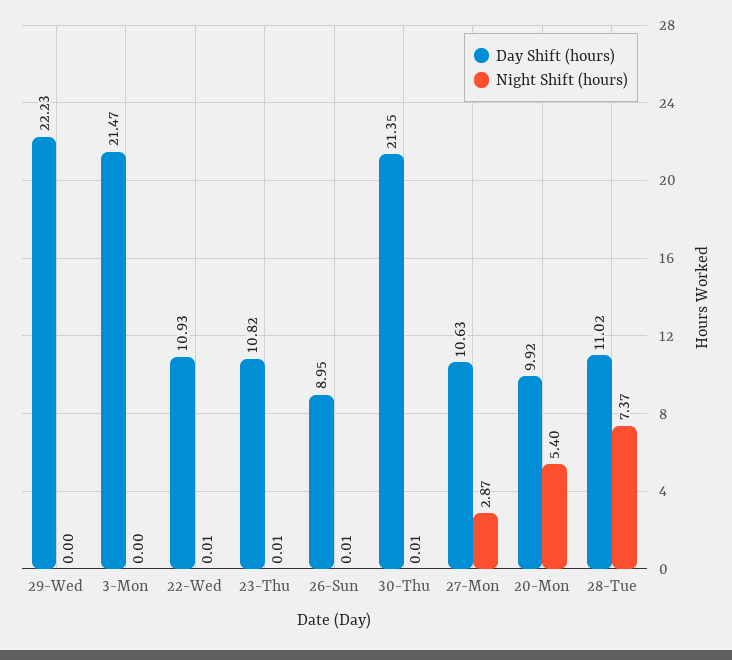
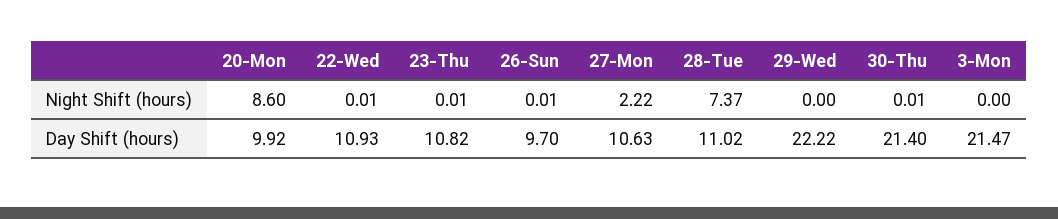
Day Shift (hours), 29-Wed: 22.23 -> 22.22
Day Shift (hours), 26-Sun: 8.95 -> 9.7
Day Shift (hours), 30-Thu: 21.35 -> 21.4
Night Shift (hours), 27-Mon: 2.87 -> 2.22
Night Shift (hours), 20-Mon: 5.4 -> 8.6

